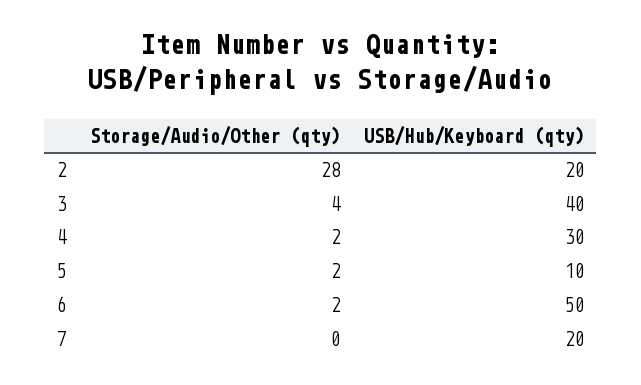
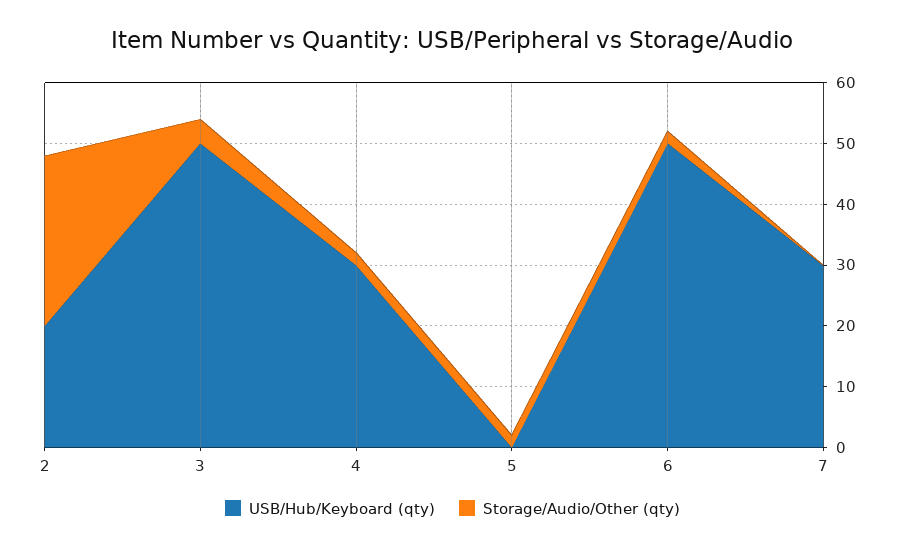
USB/Hub/Keyboard (qty), 3: 40 -> 50
USB/Hub/Keyboard (qty), 5: 10 -> 0
USB/Hub/Keyboard (qty), 7: 20 -> 30

